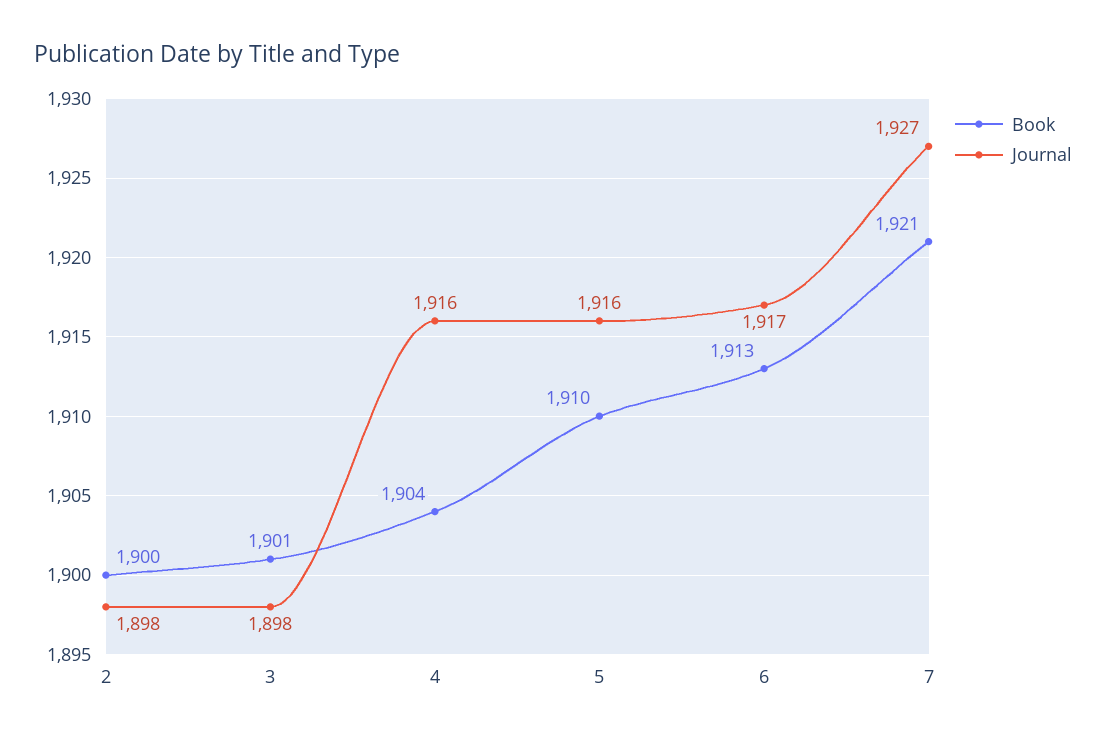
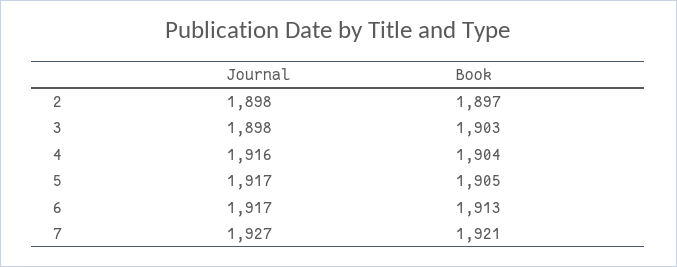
Book, 2: 1900 -> 1897
Book, 3: 1901 -> 1903
Book, 5: 1910 -> 1905
Journal, 5: 1916 -> 1917

